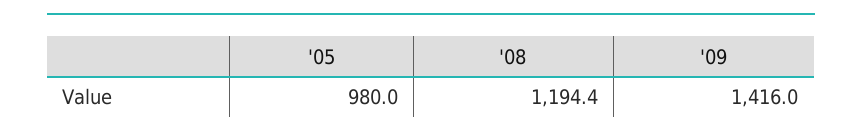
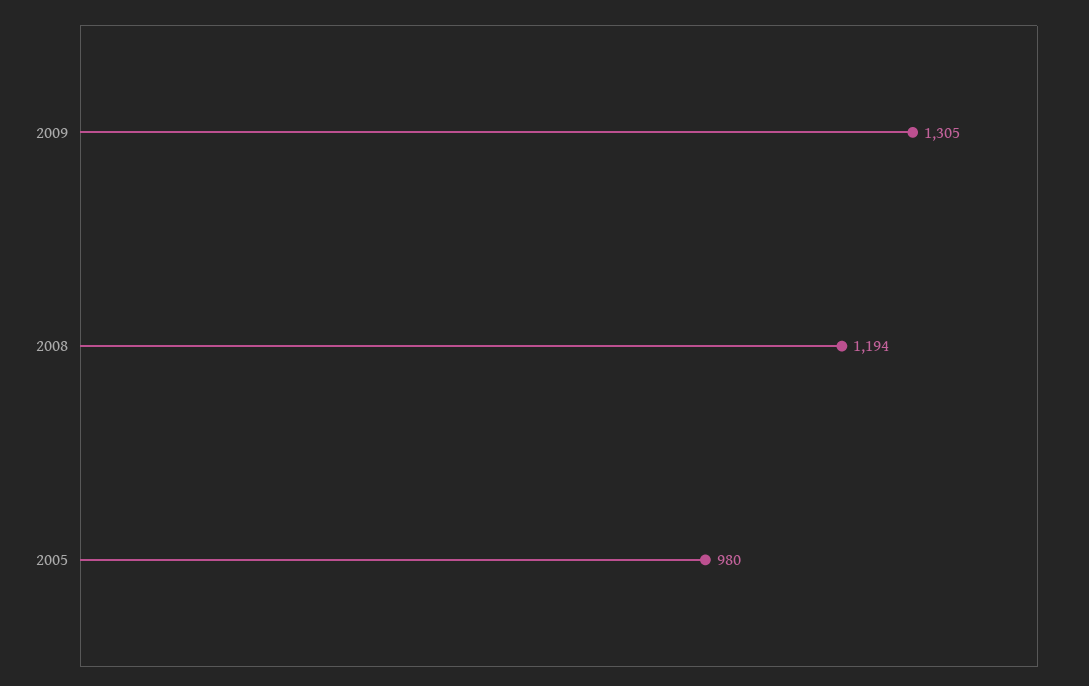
'09: 1416 -> 1305

